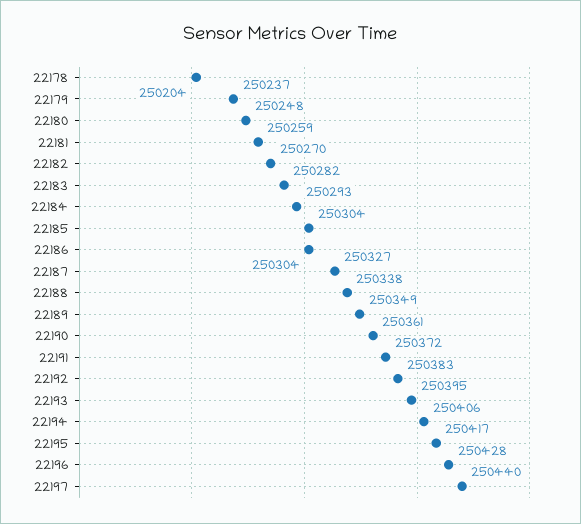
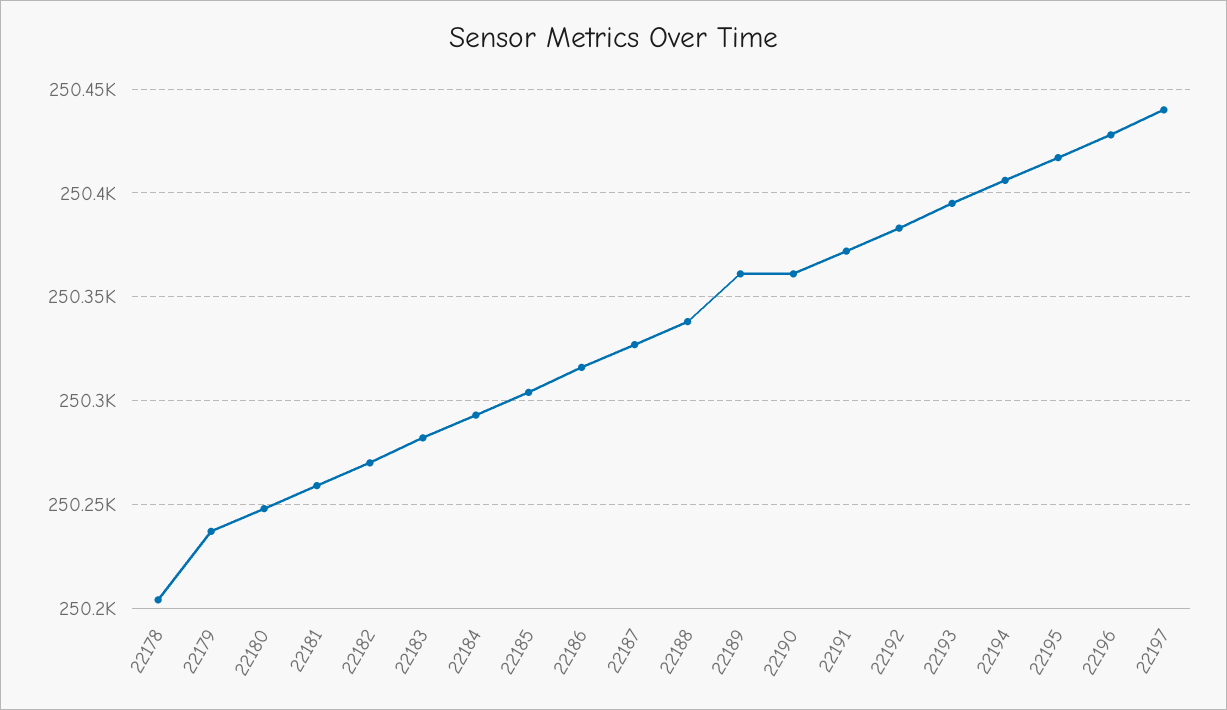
22186: 250304 -> 250315
22189: 250349 -> 250360

